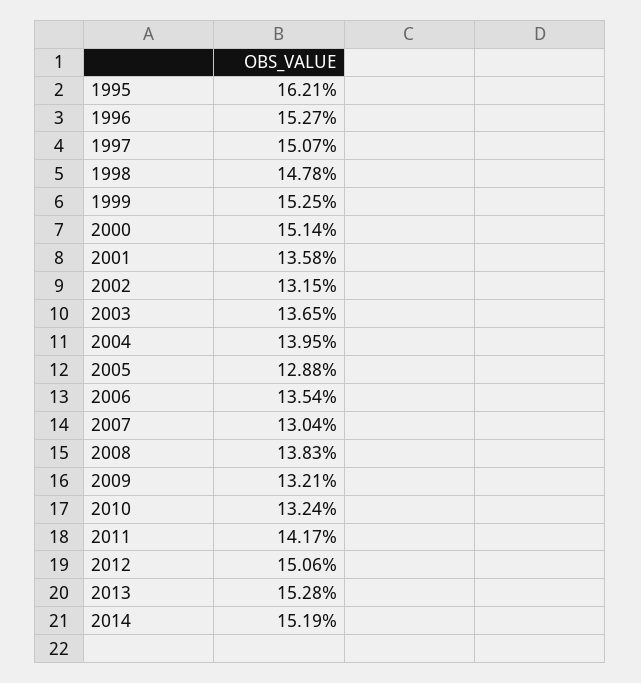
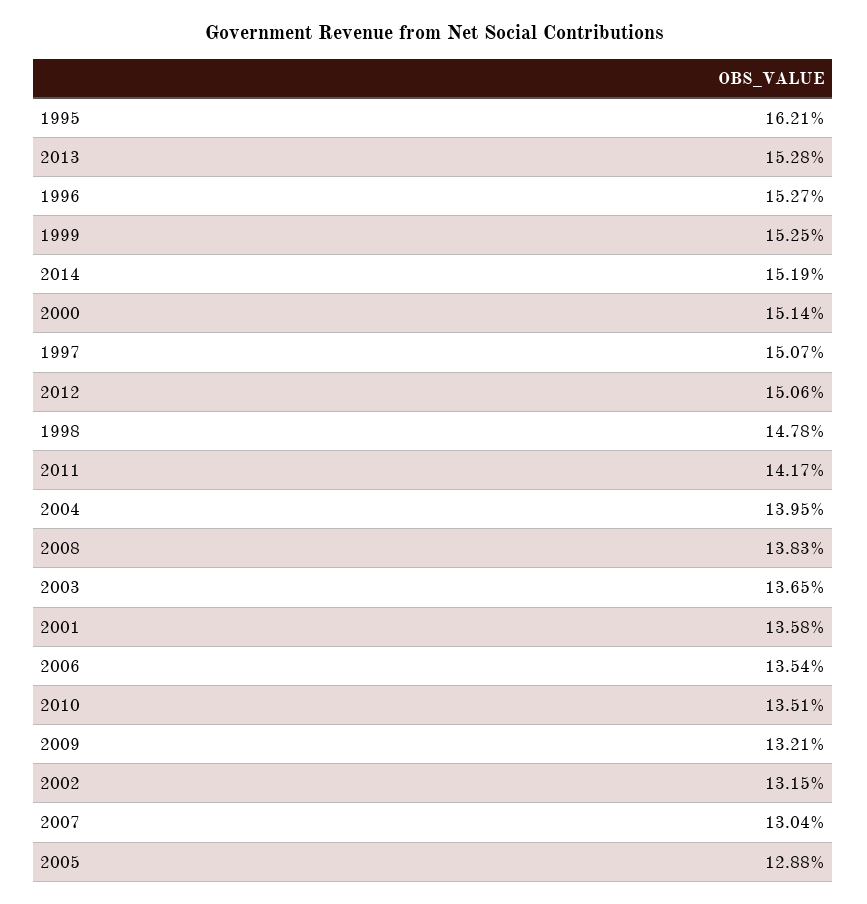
2010: 13.24 -> 13.51

